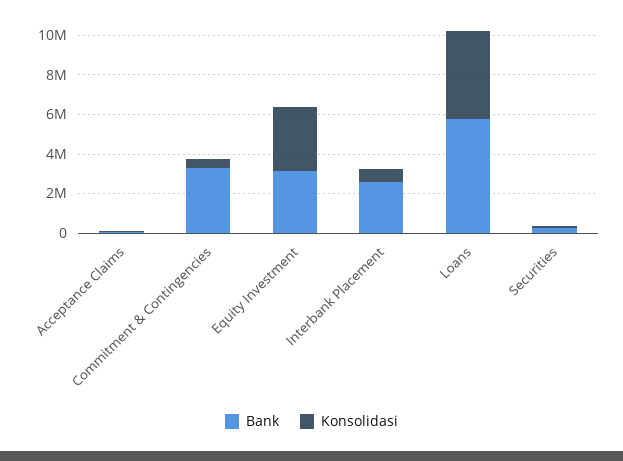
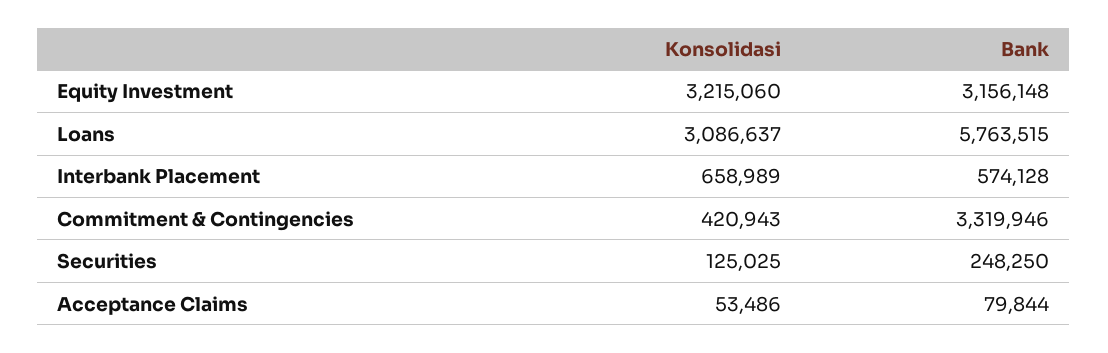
Bank, Interbank Placement: 2500000 -> 574128
Konsolidasi, Loans: 4500000 -> 3086637

